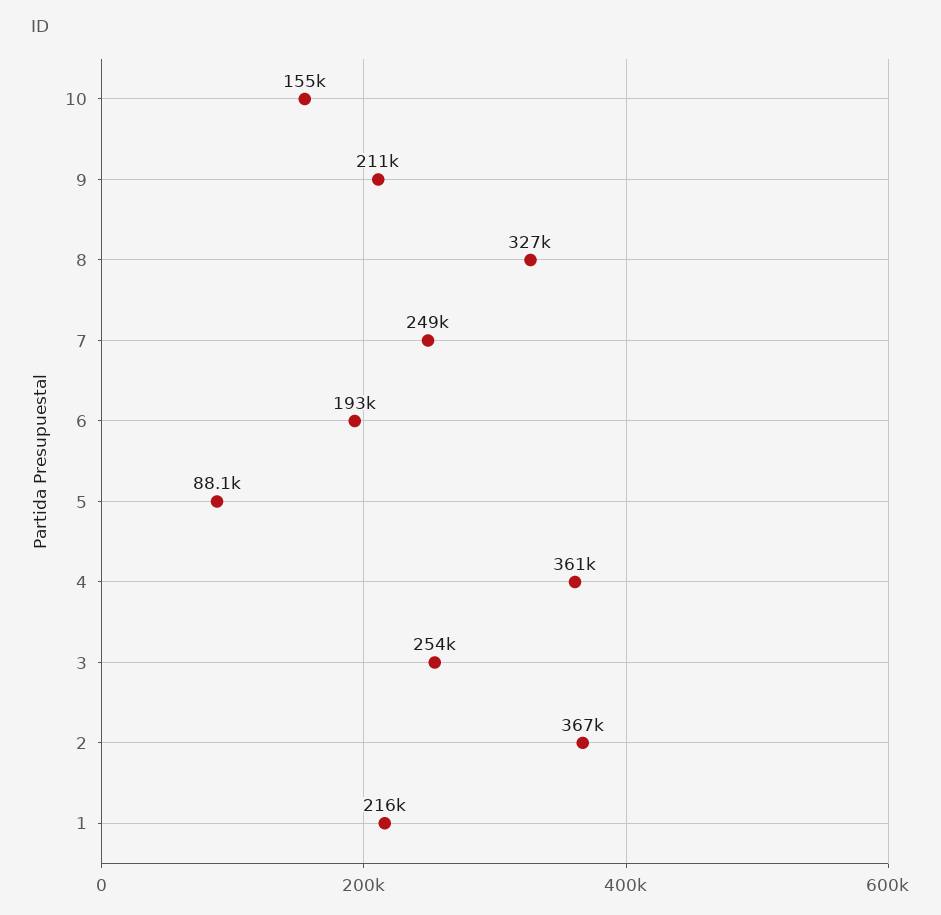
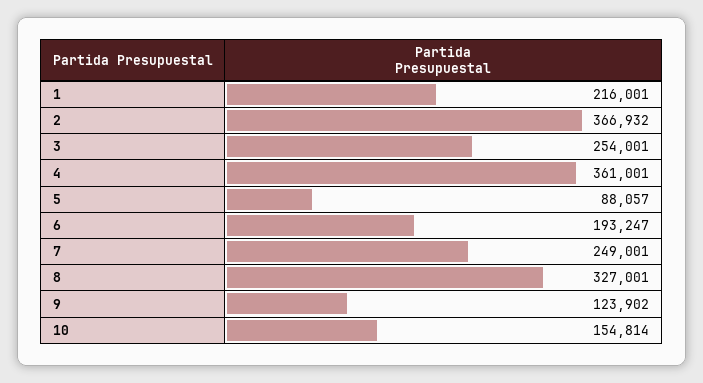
9: 211000 -> 123902

